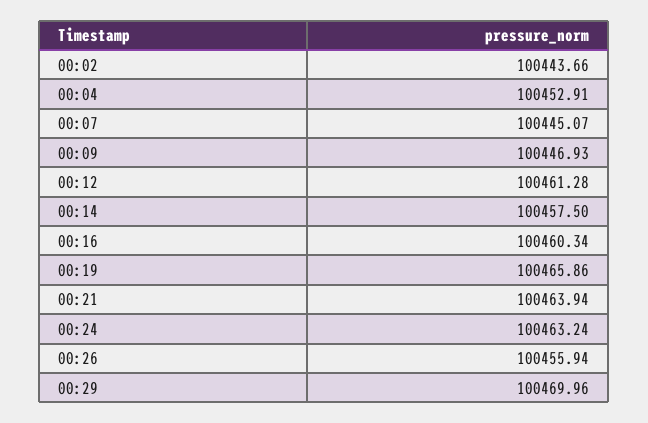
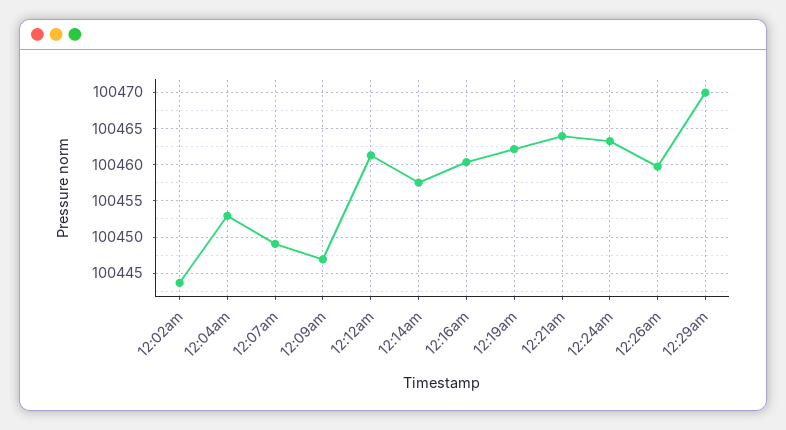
00:07: 100445.07 -> 100449
00:19: 100465.86 -> 100462
00:26: 100455.94 -> 100460

